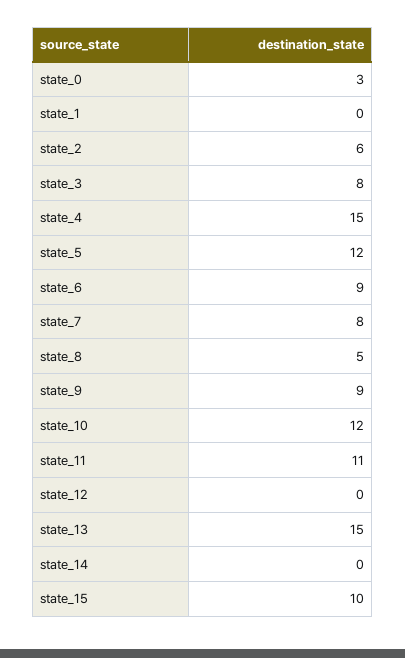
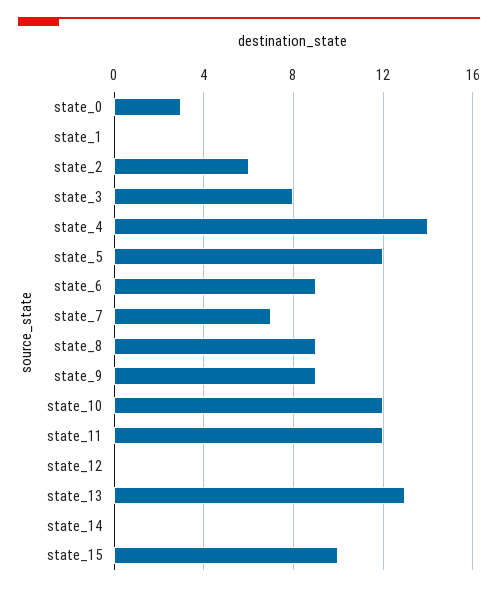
state_4: 15 -> 14
state_7: 8 -> 7
state_8: 5 -> 9
state_11: 11 -> 12
state_13: 15 -> 13

